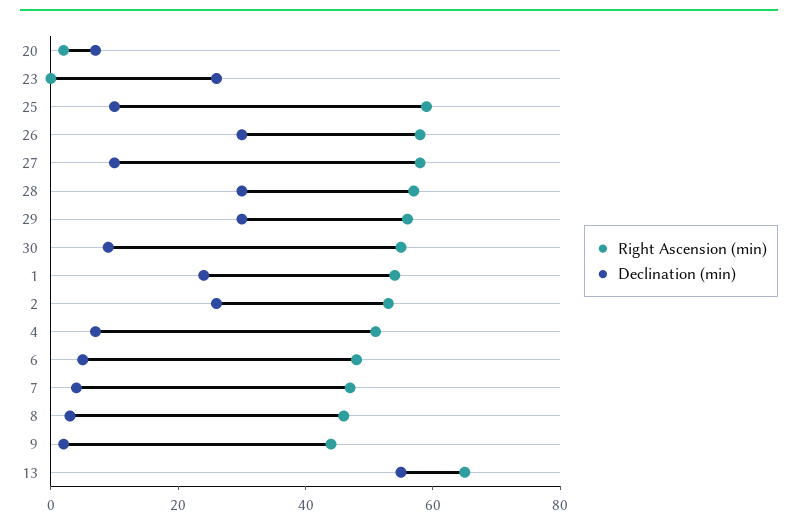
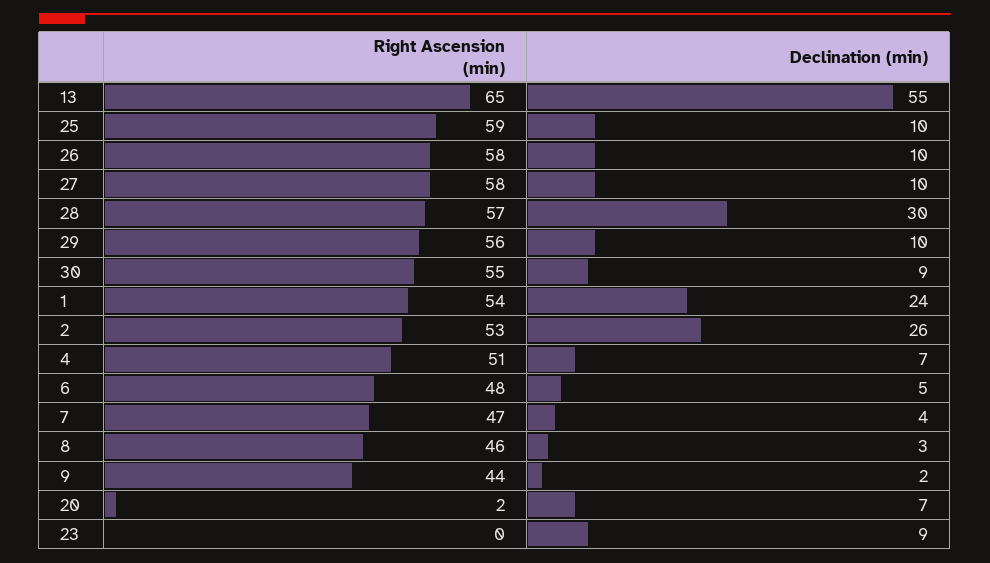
Declination (min), 23: 25 -> 9
Declination (min), 26: 30 -> 10
Declination (min), 29: 30 -> 10

